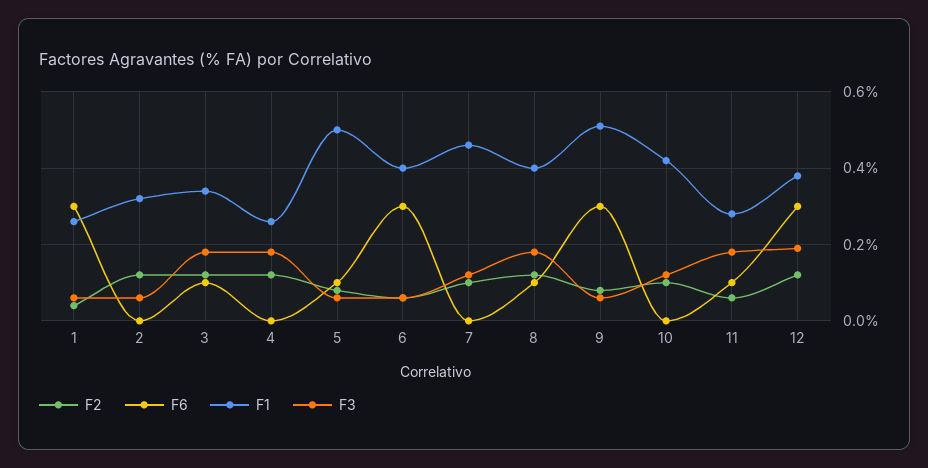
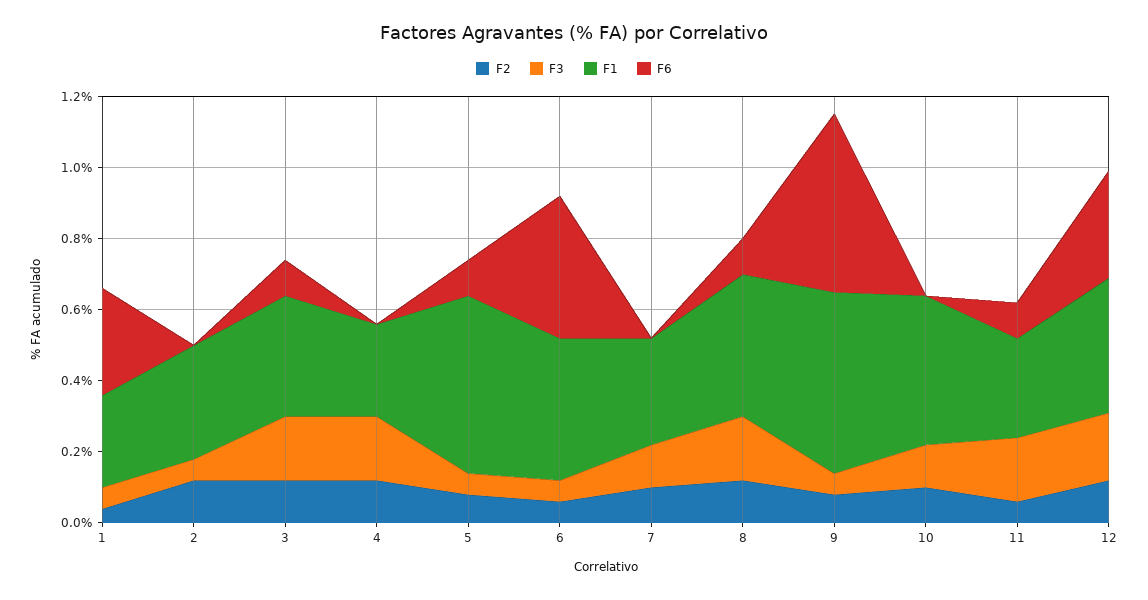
F6, 6: 0.3 -> 0.4
F1, 7: 0.45 -> 0.3
F6, 9: 0.3 -> 0.5

